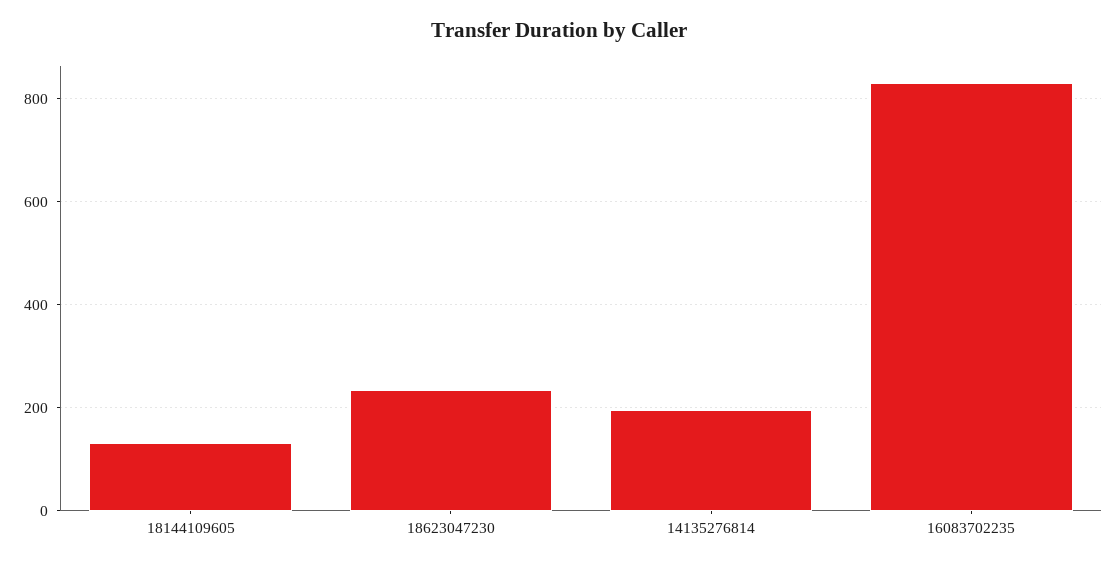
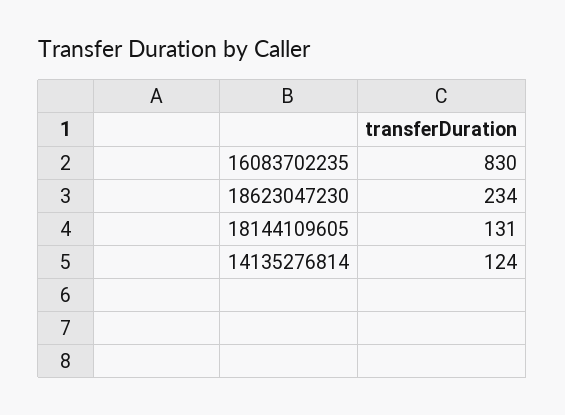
14135276814: 200 -> 124

